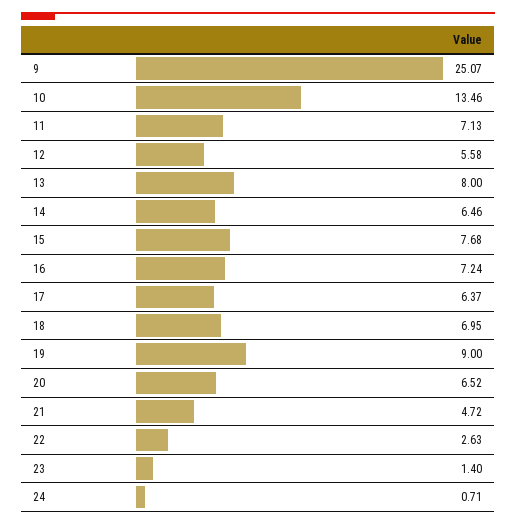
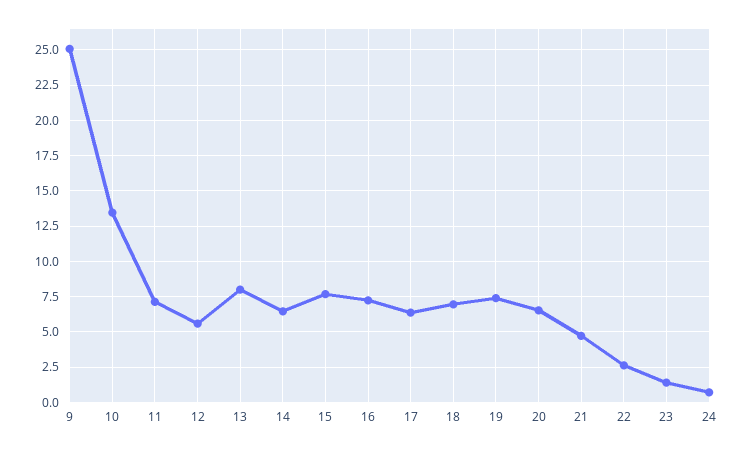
19: 9 -> 7.5

